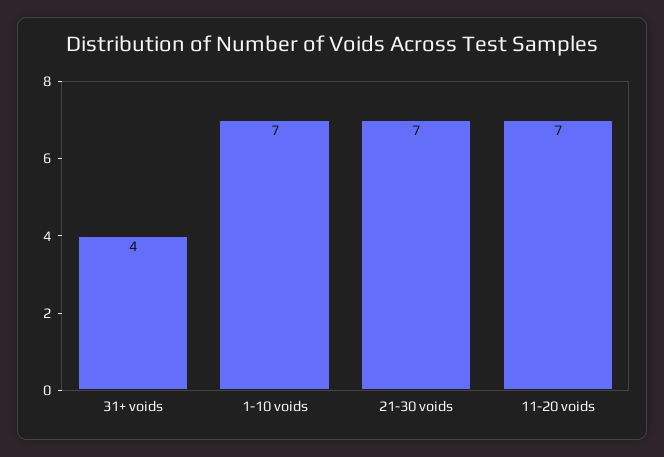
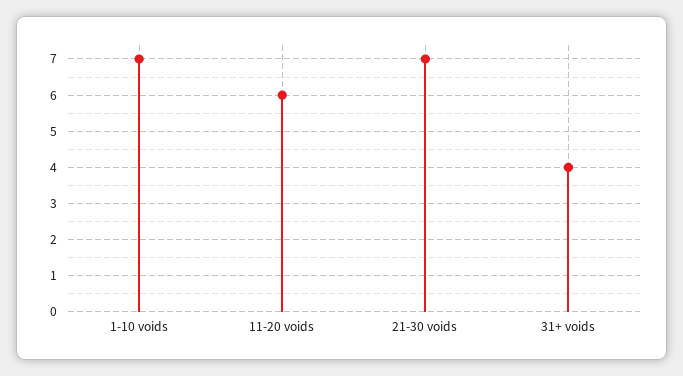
11-20 voids: 7 -> 6

